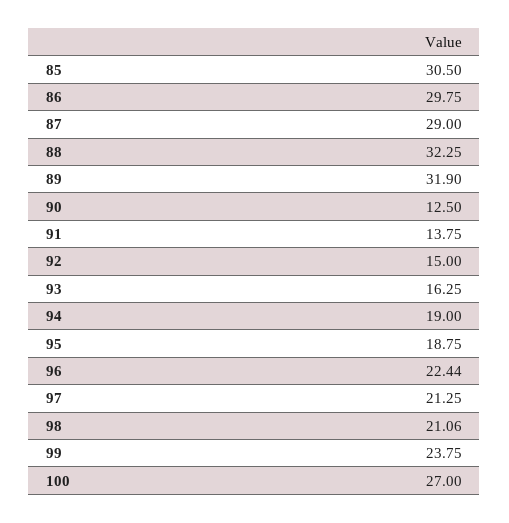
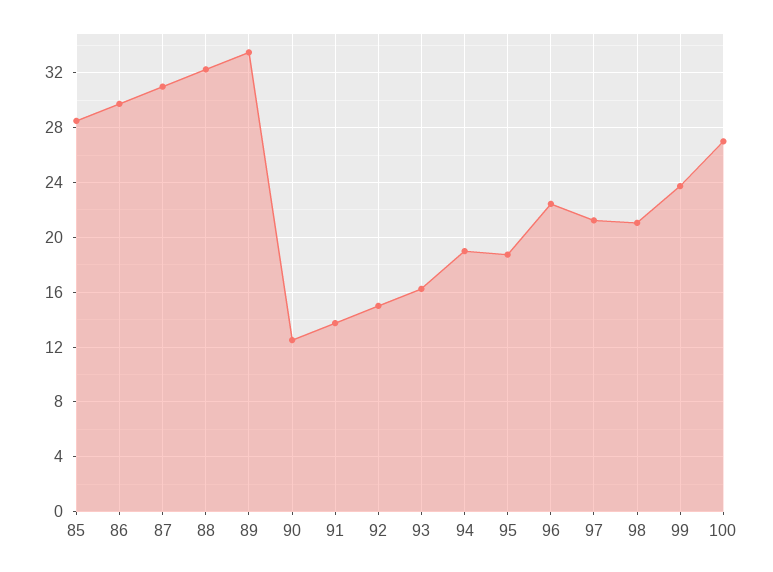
85: 30.5 -> 28.5
87: 29 -> 31
89: 31.9 -> 33.5

